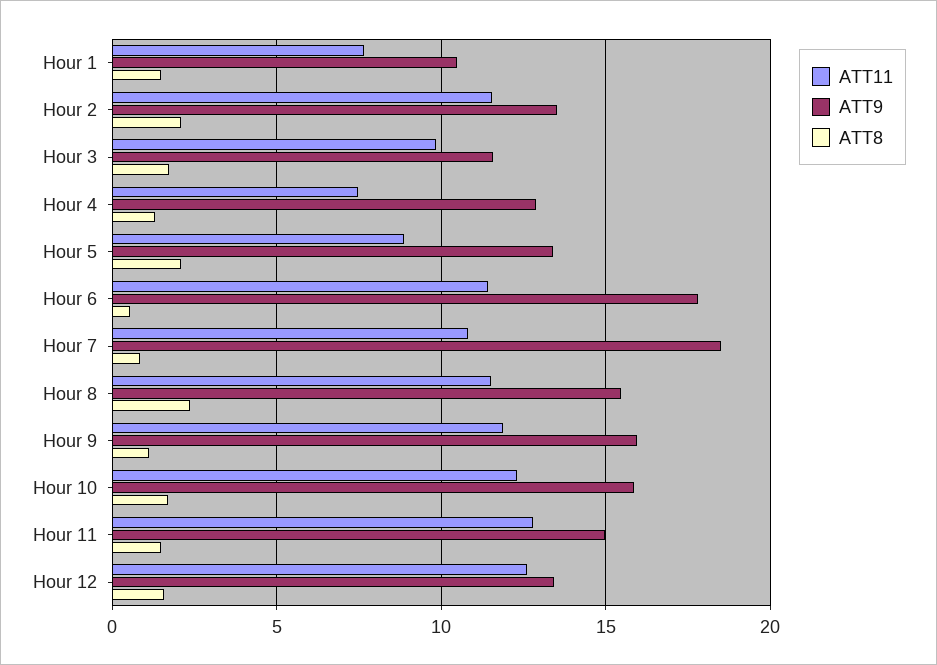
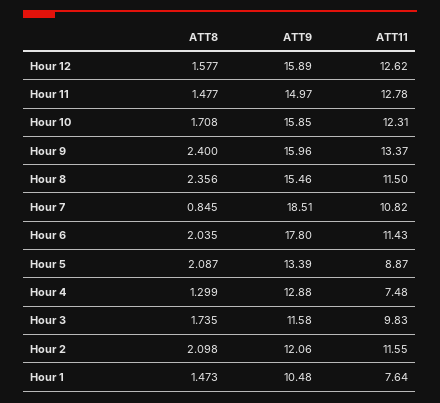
ATT9, Hour 2: 13.5 -> 12.06
ATT8, Hour 6: 0.5 -> 2.035
ATT11, Hour 9: 12 -> 13.37
ATT8, Hour 9: 1 -> 2.4
ATT9, Hour 12: 13.5 -> 15.89

